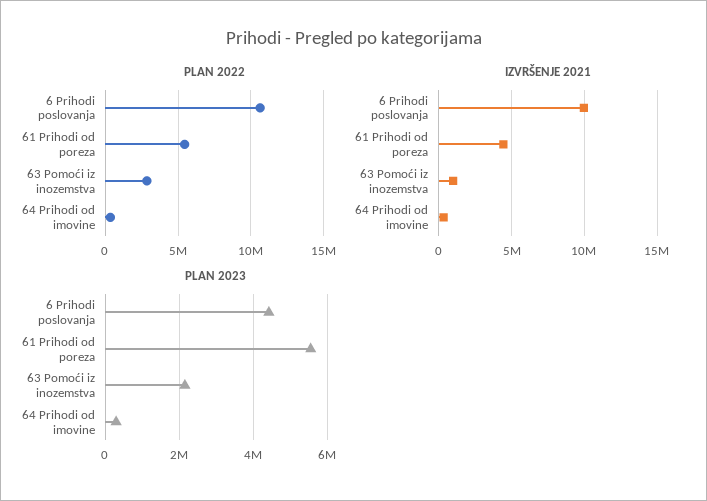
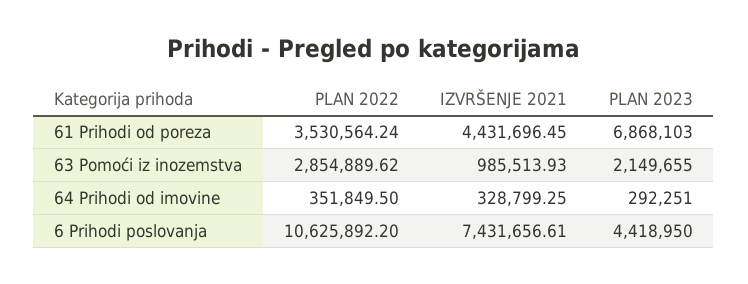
PLAN 2022, 61 Prihodi od poreza: 5500000 -> 3530564.24
IZVRŠENJE 2021, 6 Prihodi poslovanja: 10000000 -> 7431656.61
PLAN 2023, 61 Prihodi od poreza: 5600000 -> 6868103

